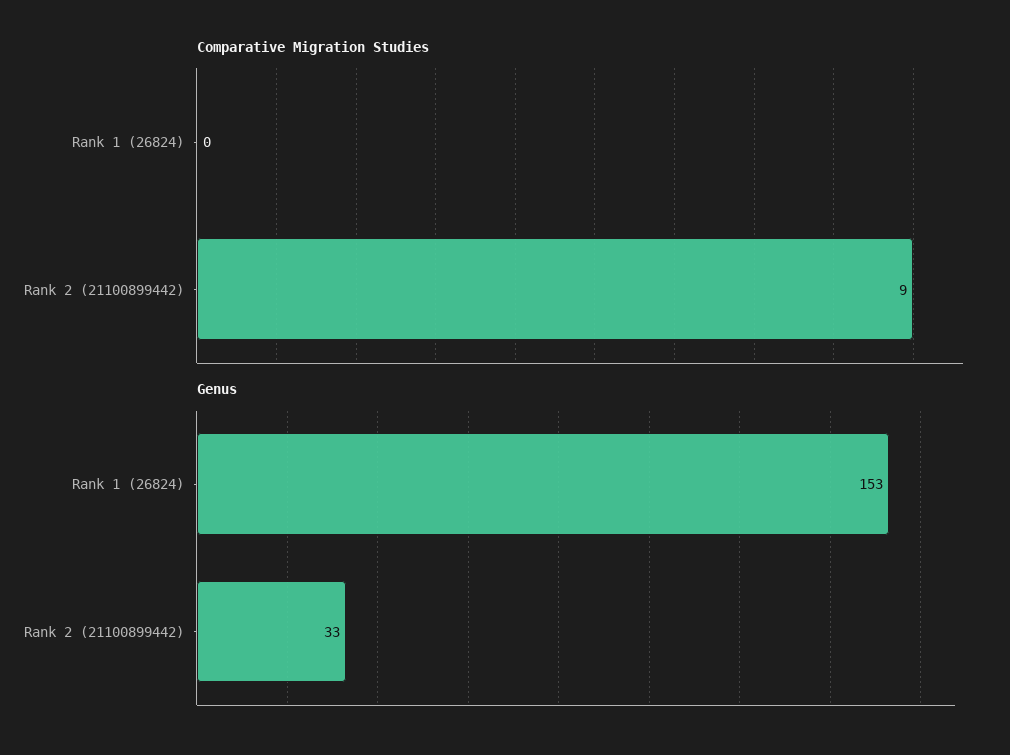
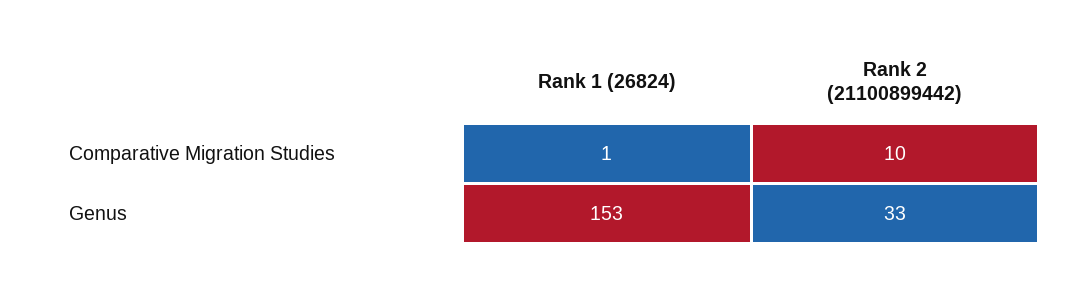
Comparative Migration Studies, Rank 1 (26824): 0 -> 1
Comparative Migration Studies, Rank 2 (21100899442): 9 -> 10

